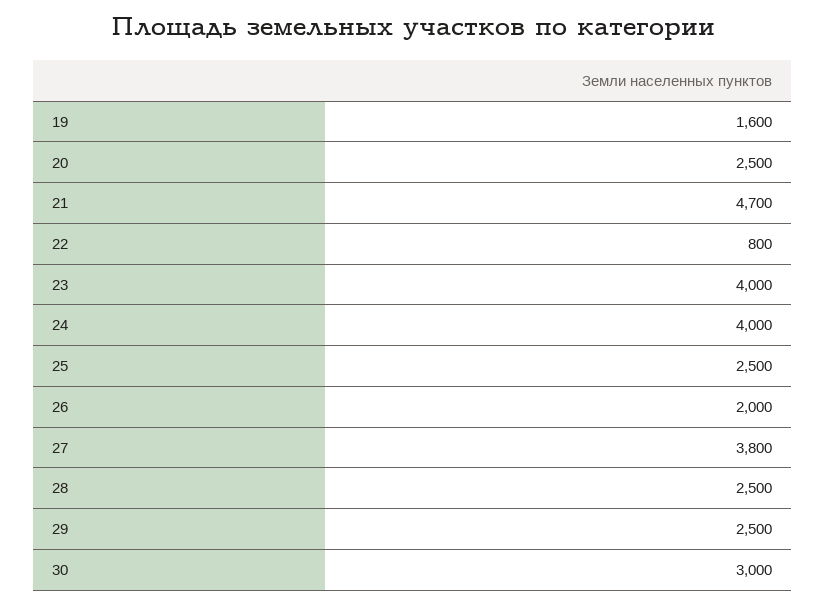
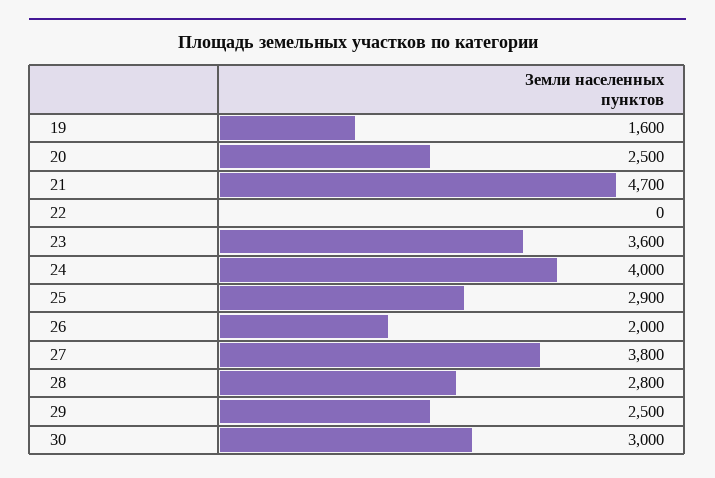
22: 800 -> 0
23: 4000 -> 3600
25: 2500 -> 2900
28: 2500 -> 2800

